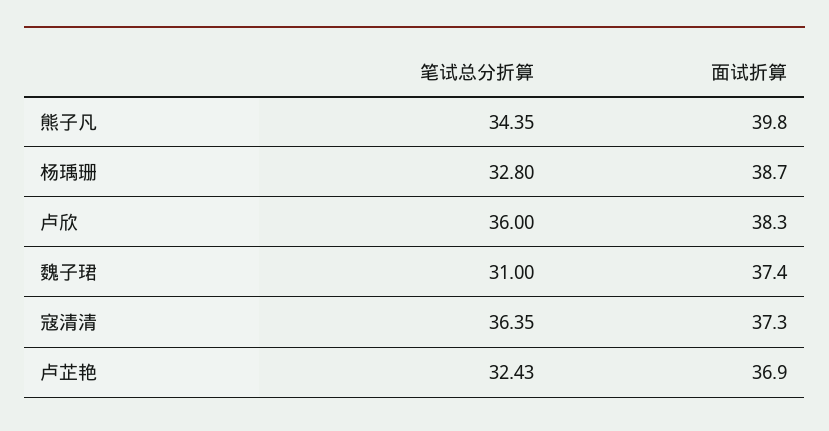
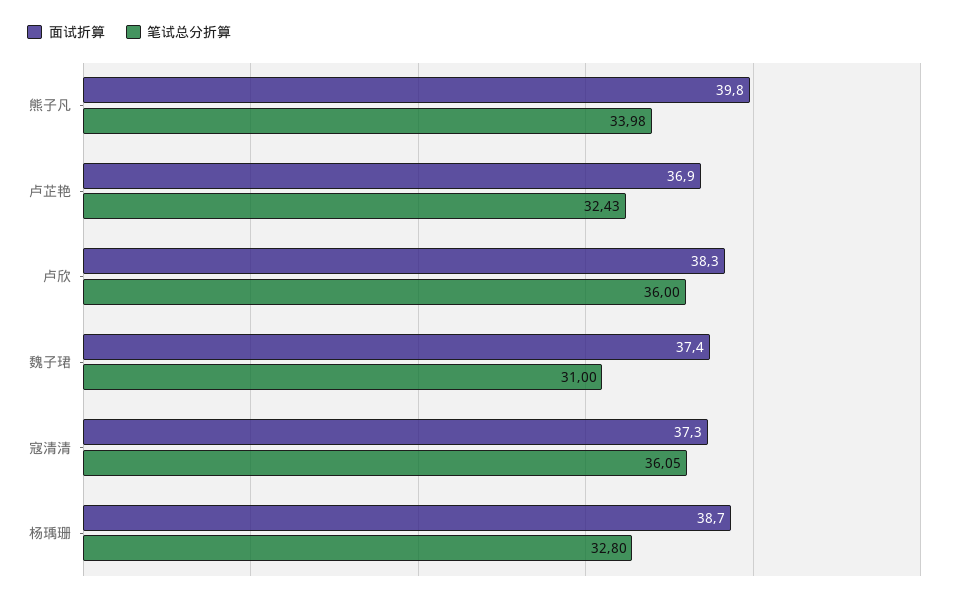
笔试总分折算, 熊子凡: 34.35 -> 33.98
笔试总分折算, 寇清清: 36.35 -> 36.05

